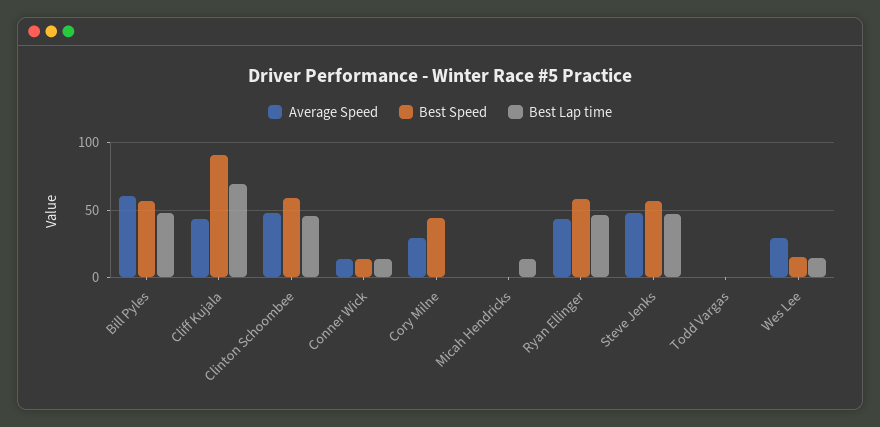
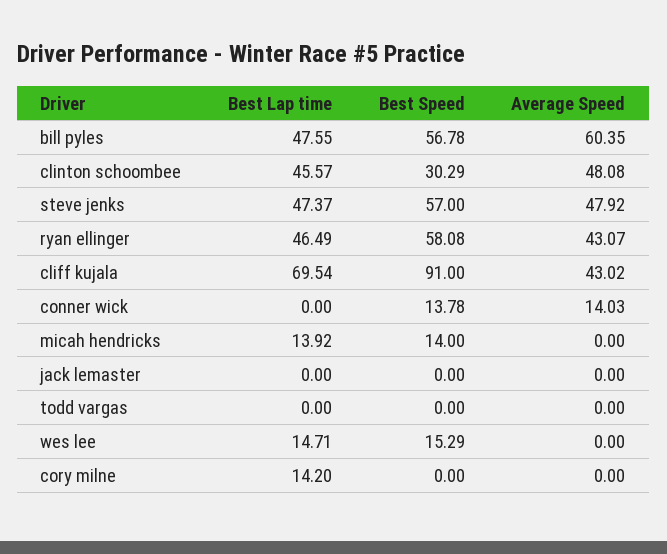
Best Speed, Clinton Schoombee: 60 -> 30.29
Best Lap time, Conner Wick: 15 -> 0
Average Speed, Cory Milne: 30 -> 0
Best Speed, Cory Milne: 45 -> 0
Best Lap time, Cory Milne: 0 -> 14.2
Best Speed, Micah Hendricks: 0 -> 14
Average Speed, Wes Lee: 30 -> 0
Best Lap time, jack lemaster: none -> 0
Best Speed, jack lemaster: none -> 0
Average Speed, jack lemaster: none -> 0

